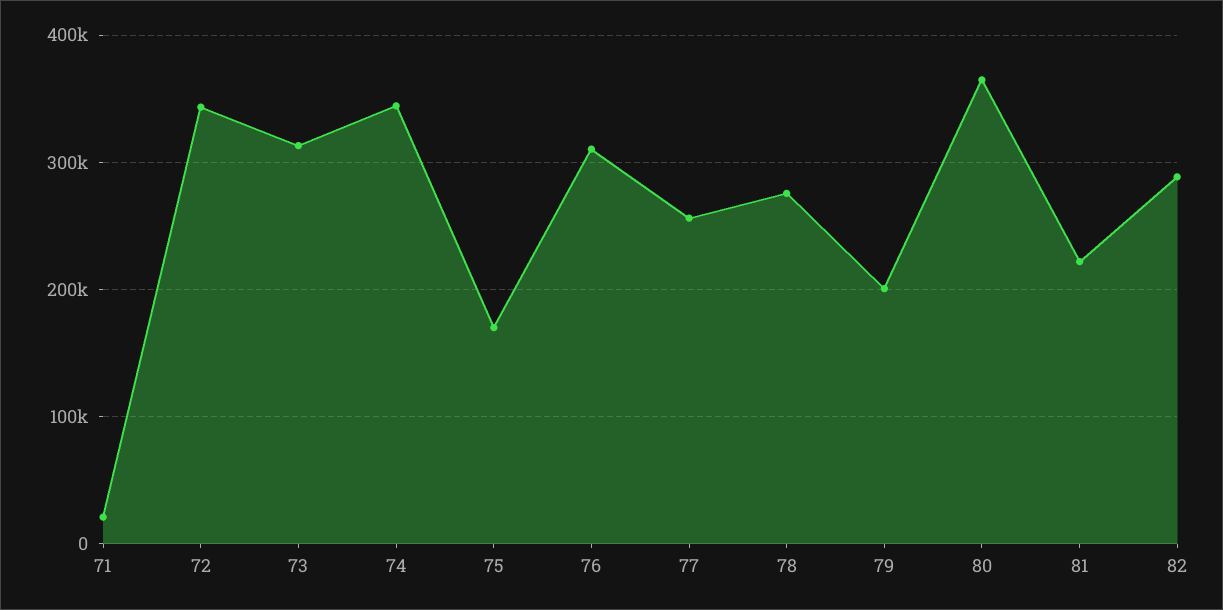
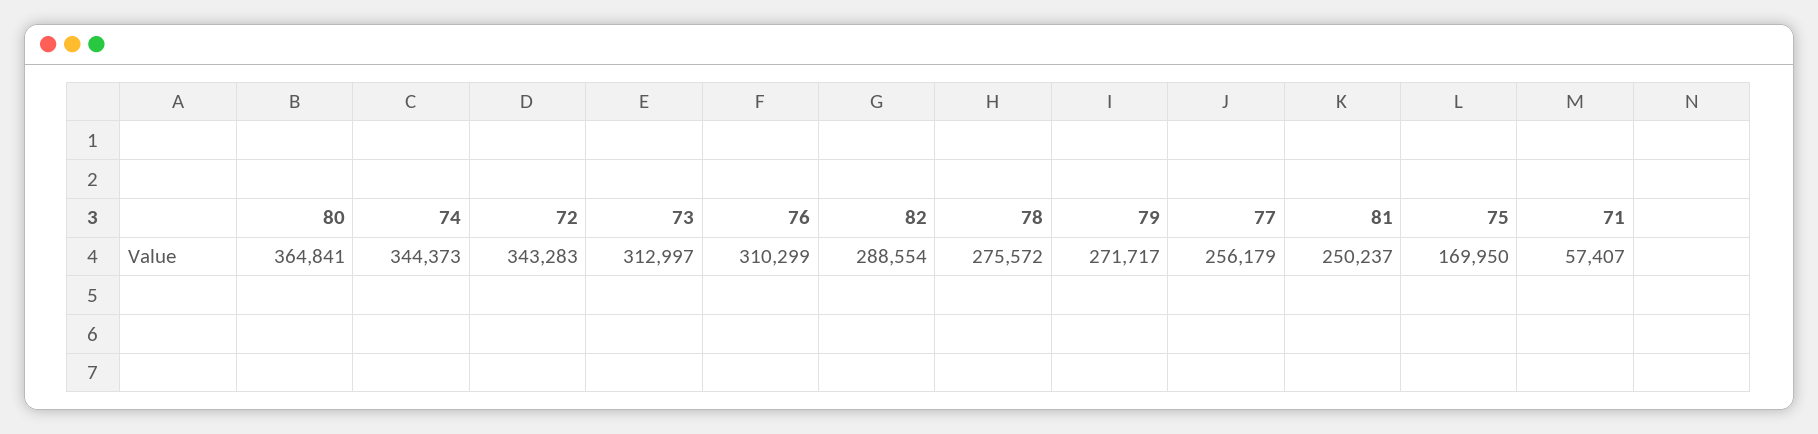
71: 20000 -> 57407
79: 200000 -> 271717
81: 220000 -> 250237

